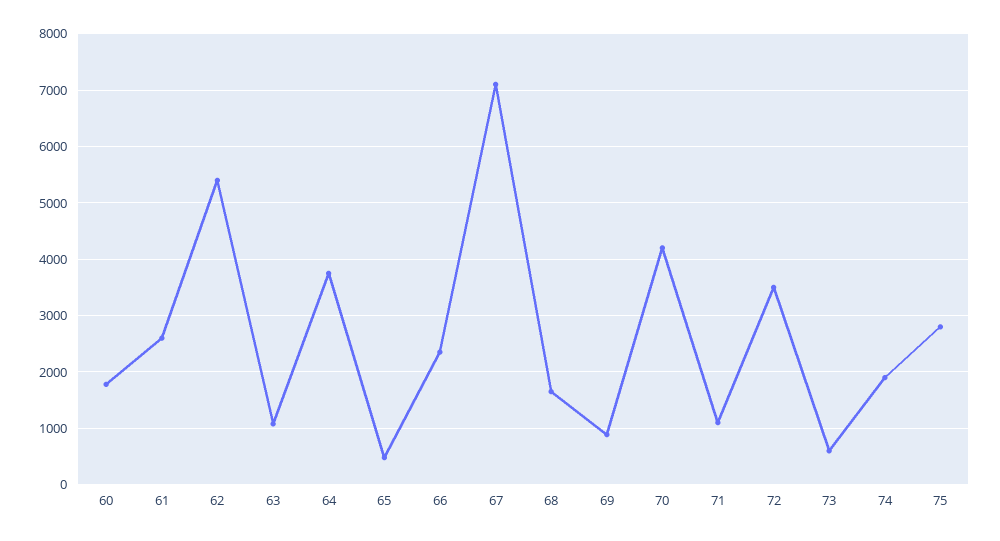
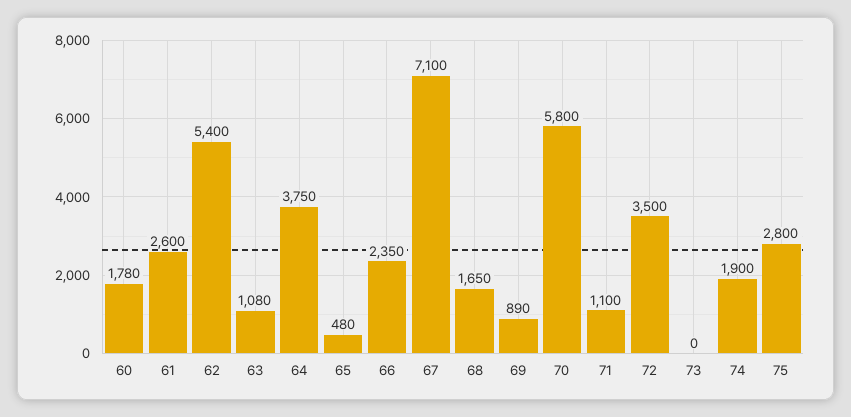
70: 4200 -> 5800
73: 600 -> 0

